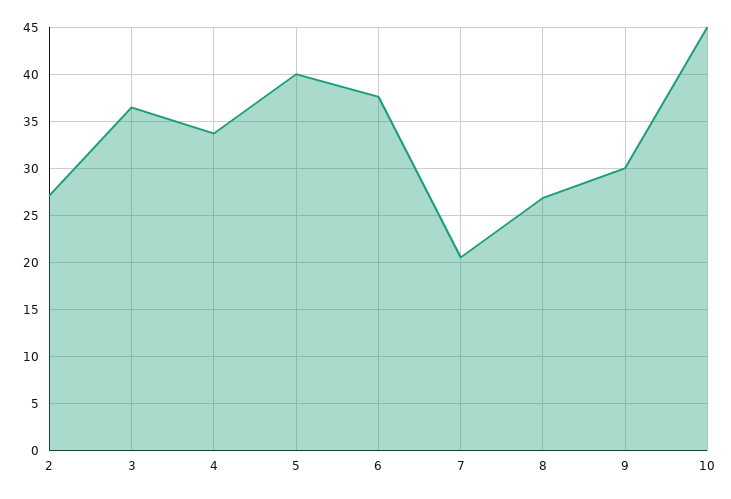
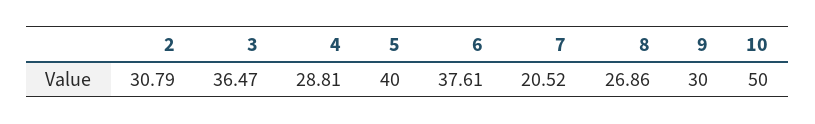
2: 27 -> 30.79
4: 34 -> 28.81
10: 45 -> 50

